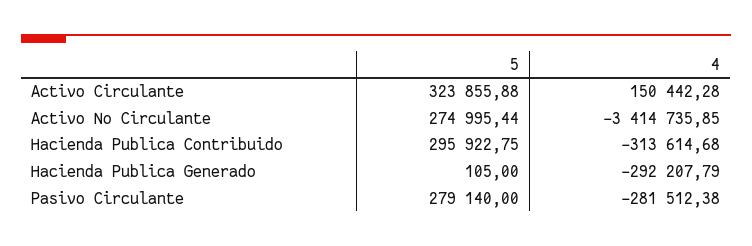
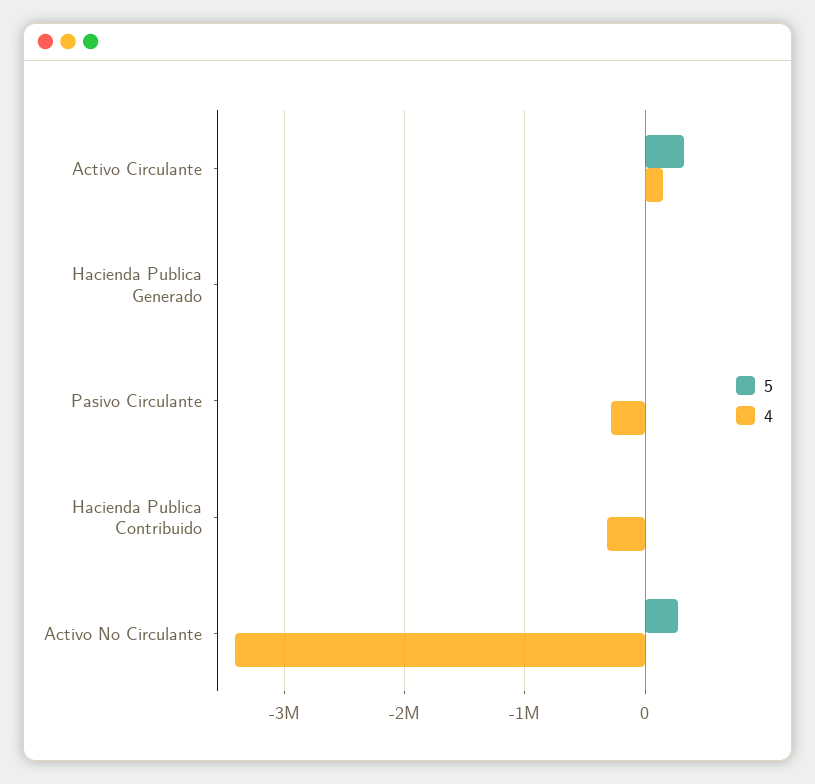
5, Hacienda Publica Contribuido: 295922.75 -> 0
4, Hacienda Publica Generado: -292207.79 -> 0
5, Pasivo Circulante: 279140 -> 0

